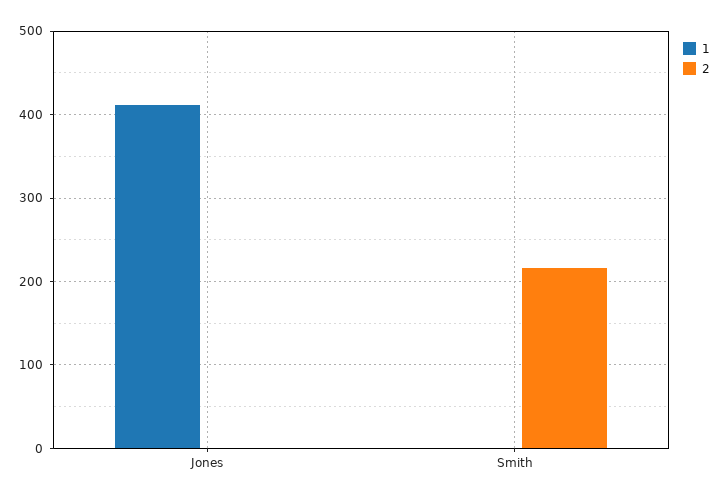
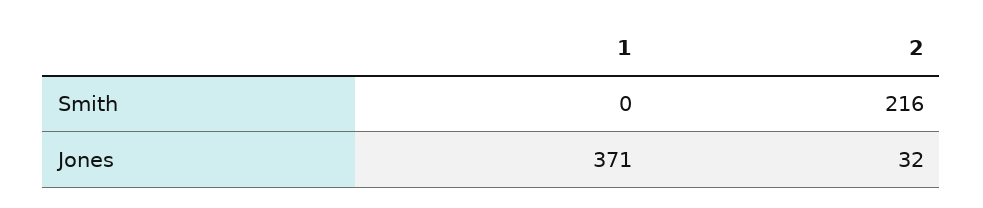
1, Jones: 410 -> 371
2, Jones: 0 -> 32

